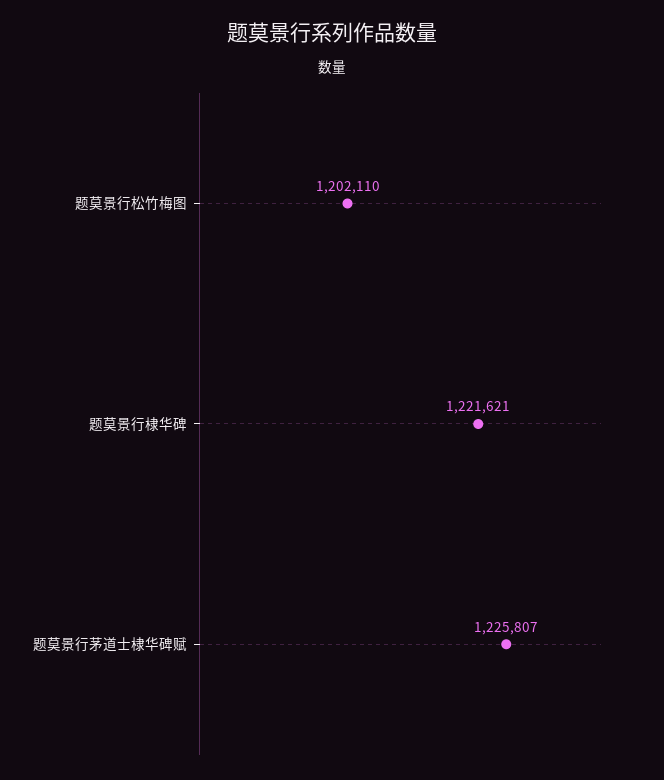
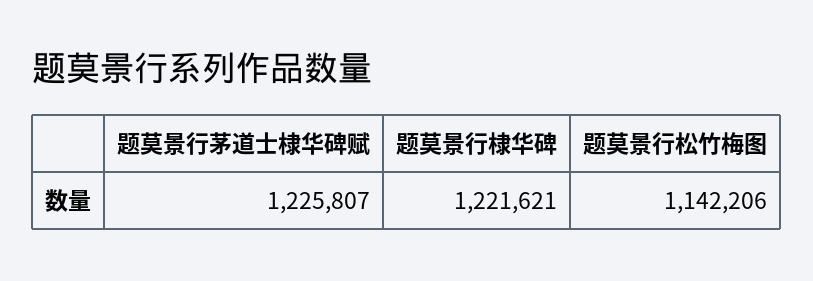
题莫景行松竹梅图: 1202110 -> 1142206

